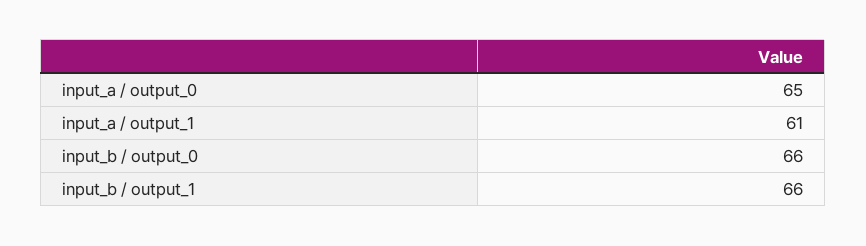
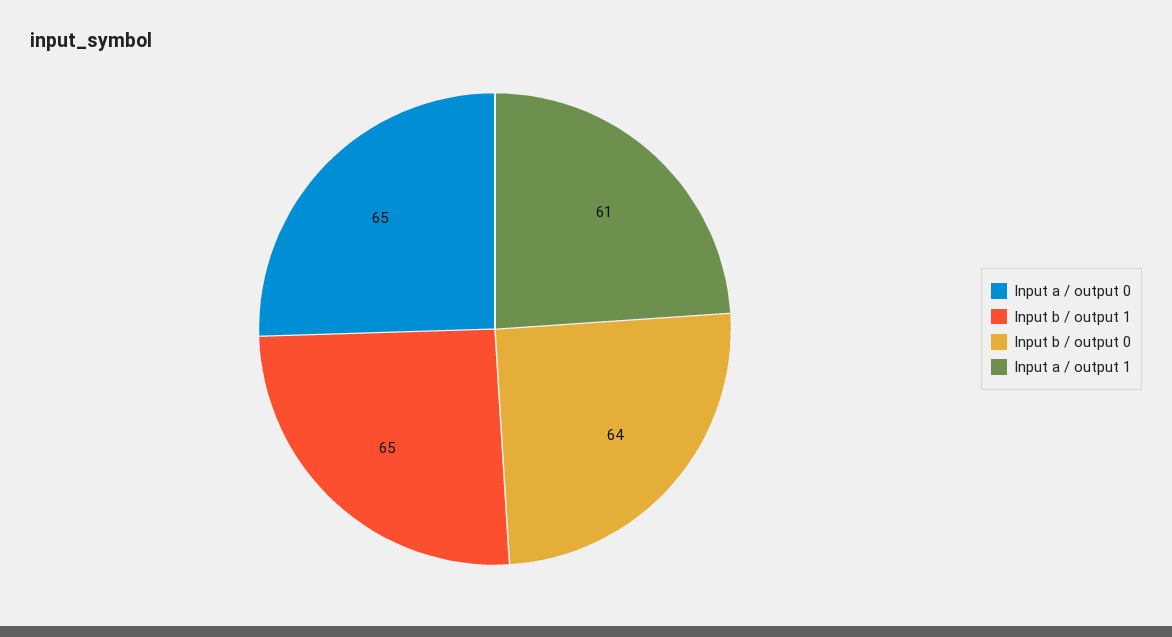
input_b / output_0: 66 -> 64
input_b / output_1: 66 -> 65

